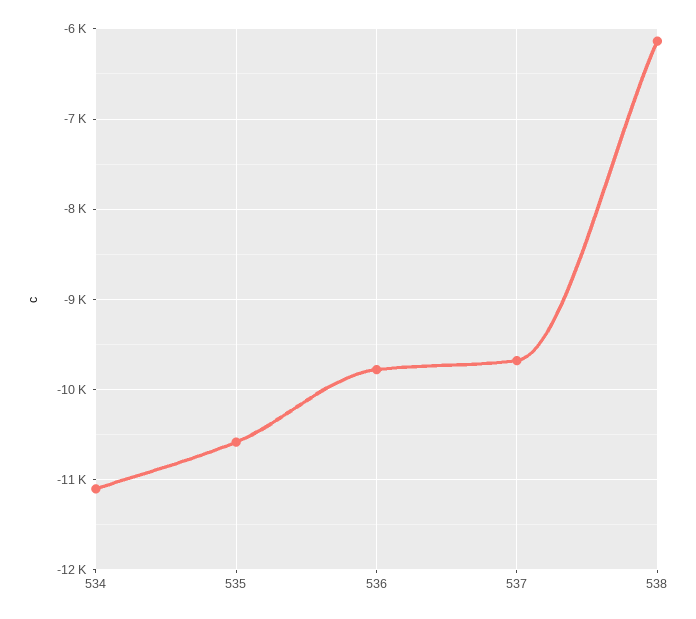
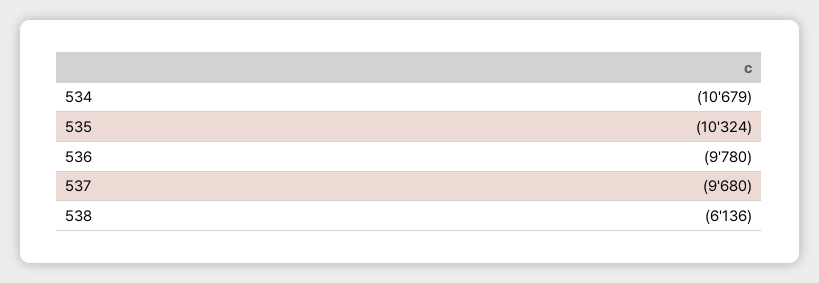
534: -11100 -> -10679
535: -10600 -> -10324

